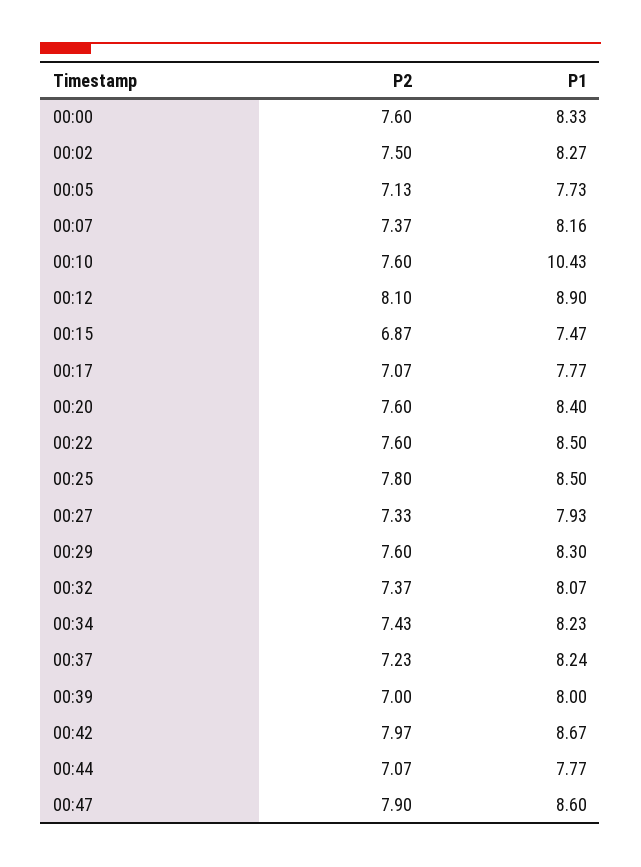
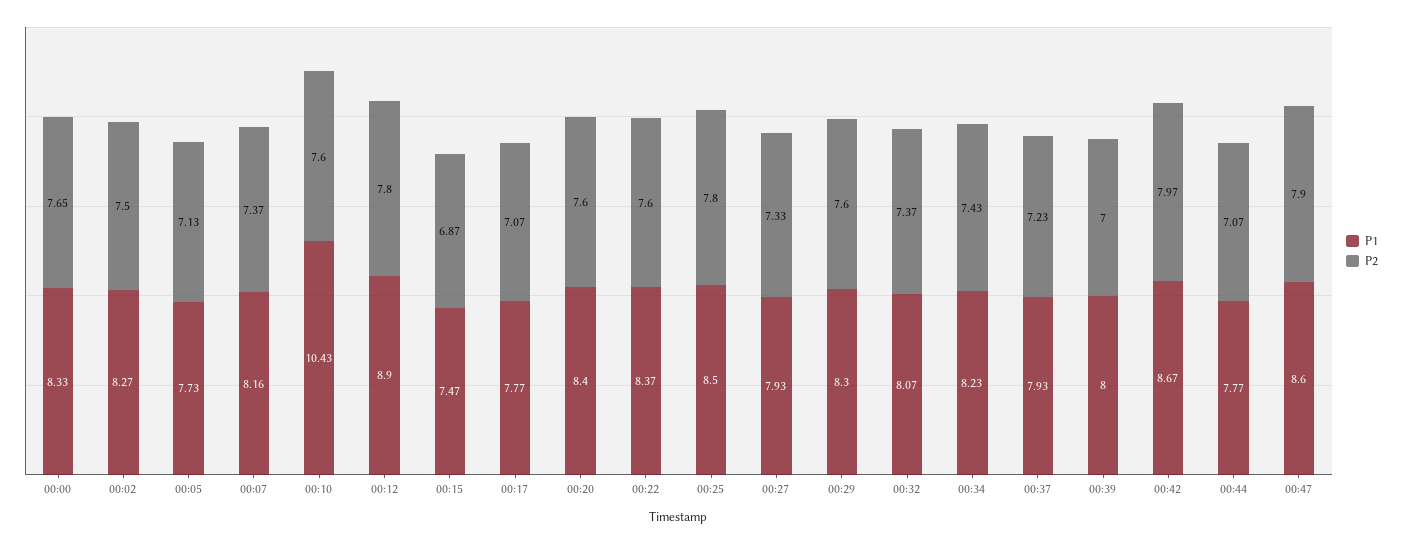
P2, 00:00: 7.6 -> 7.65
P2, 00:12: 8.1 -> 7.8
P1, 00:22: 8.5 -> 8.37
P1, 00:37: 8.24 -> 7.93

